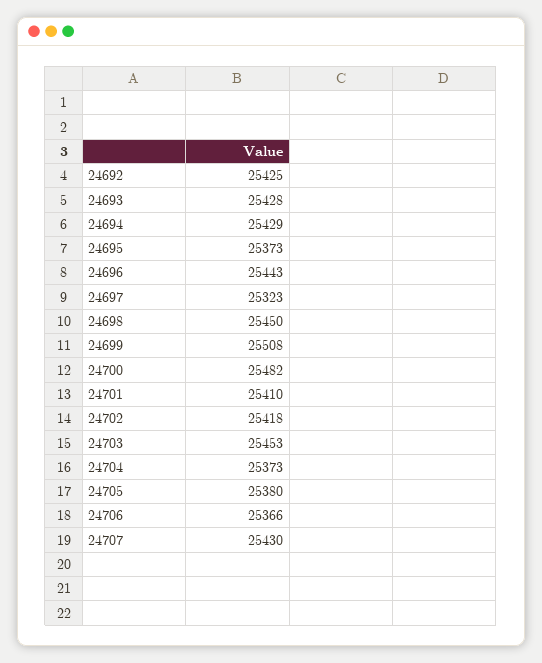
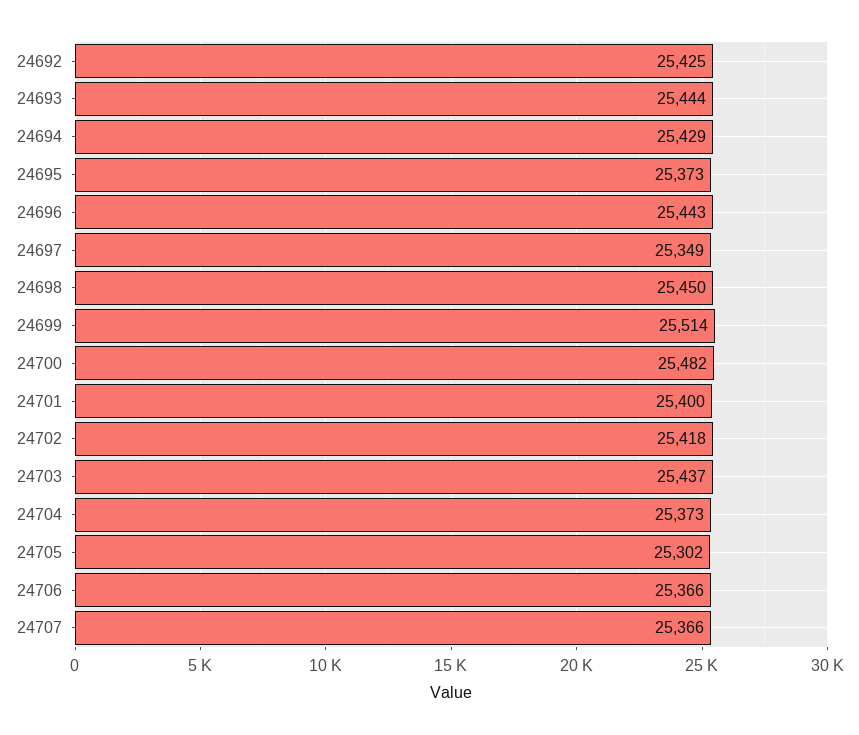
24693: 25428 -> 25444
24697: 25323 -> 25349
24699: 25508 -> 25514
24701: 25410 -> 25400
24703: 25453 -> 25437
24705: 25380 -> 25302
24707: 25430 -> 25366

